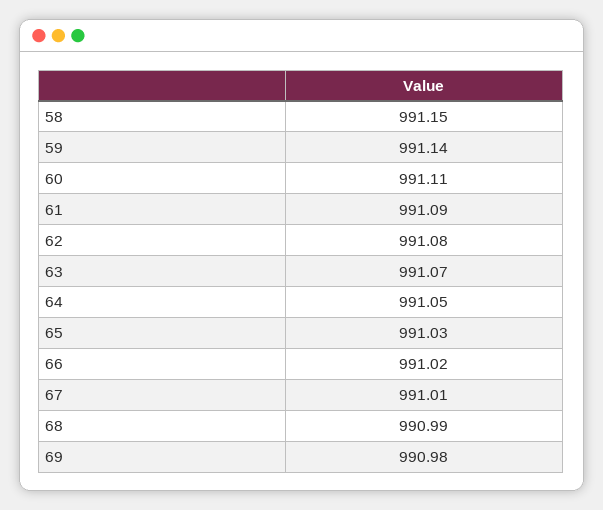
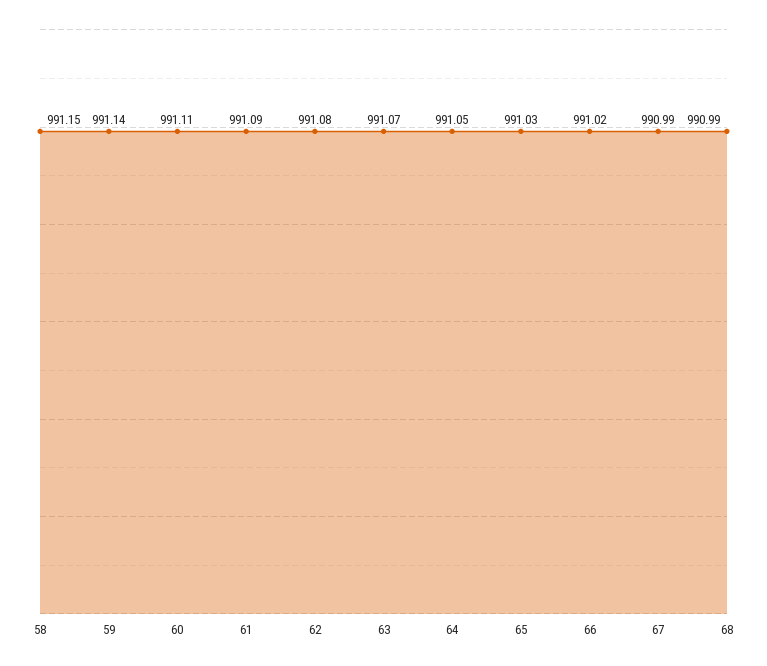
67: 991.01 -> 990.99
69: 990.98 -> none

